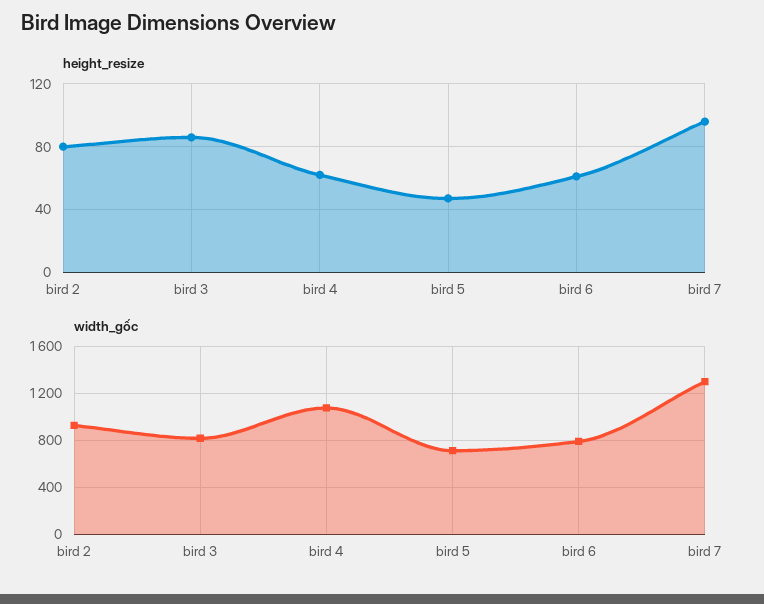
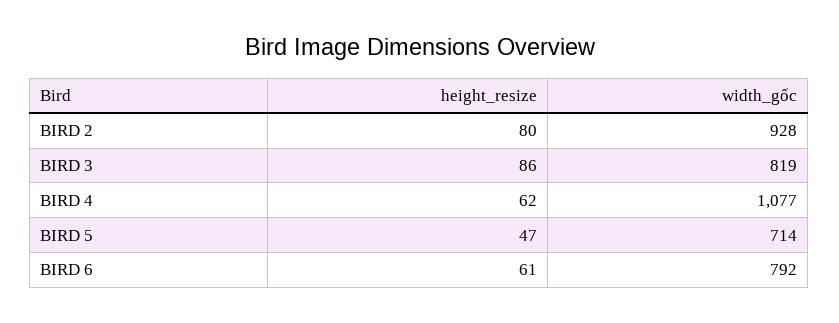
height_resize, bird 7: 95 -> none
width_gốc, bird 7: 1300 -> none

